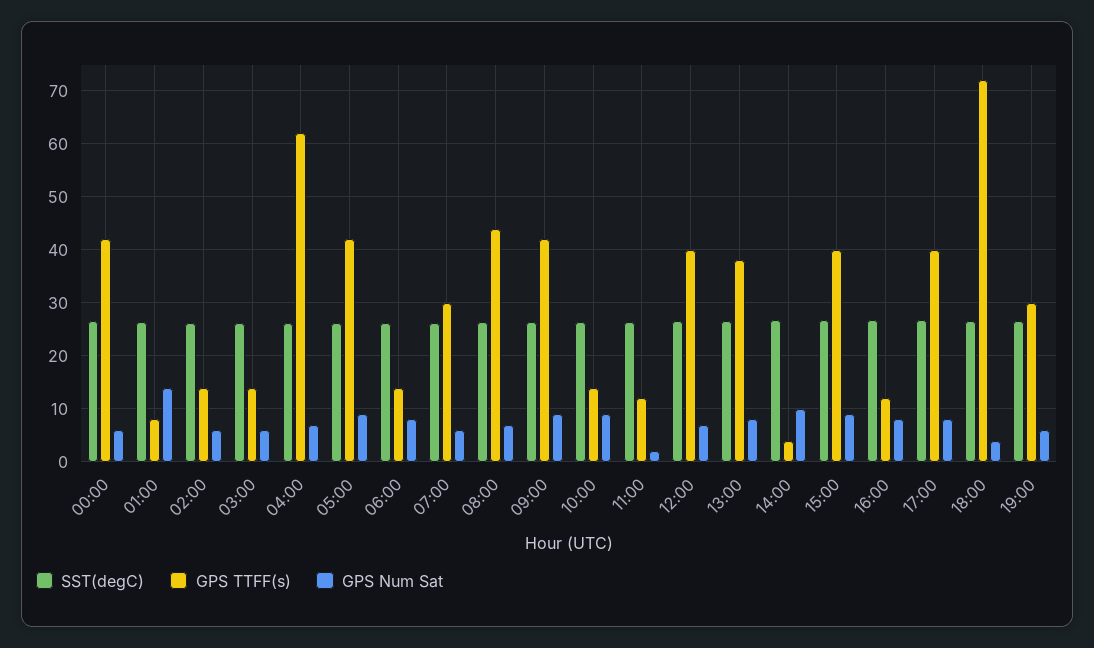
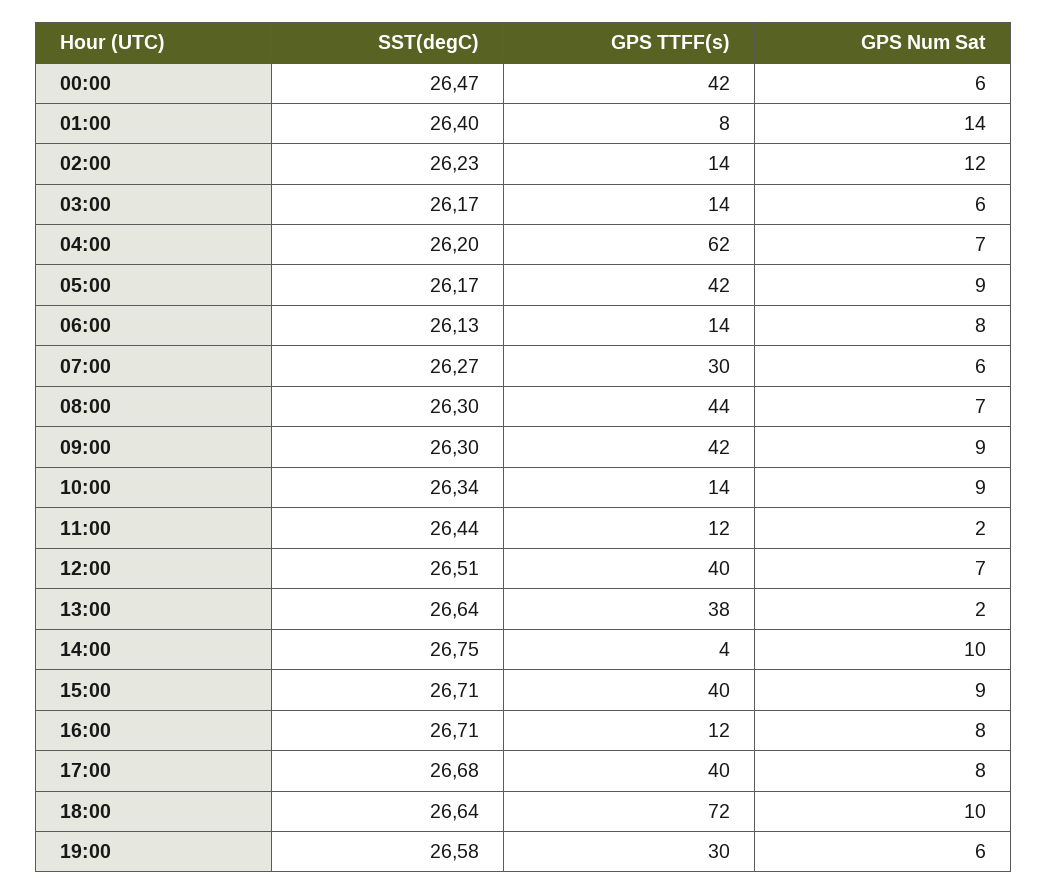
GPS Num Sat, 02:00: 6 -> 12
GPS Num Sat, 13:00: 8 -> 2
GPS Num Sat, 18:00: 4 -> 10

